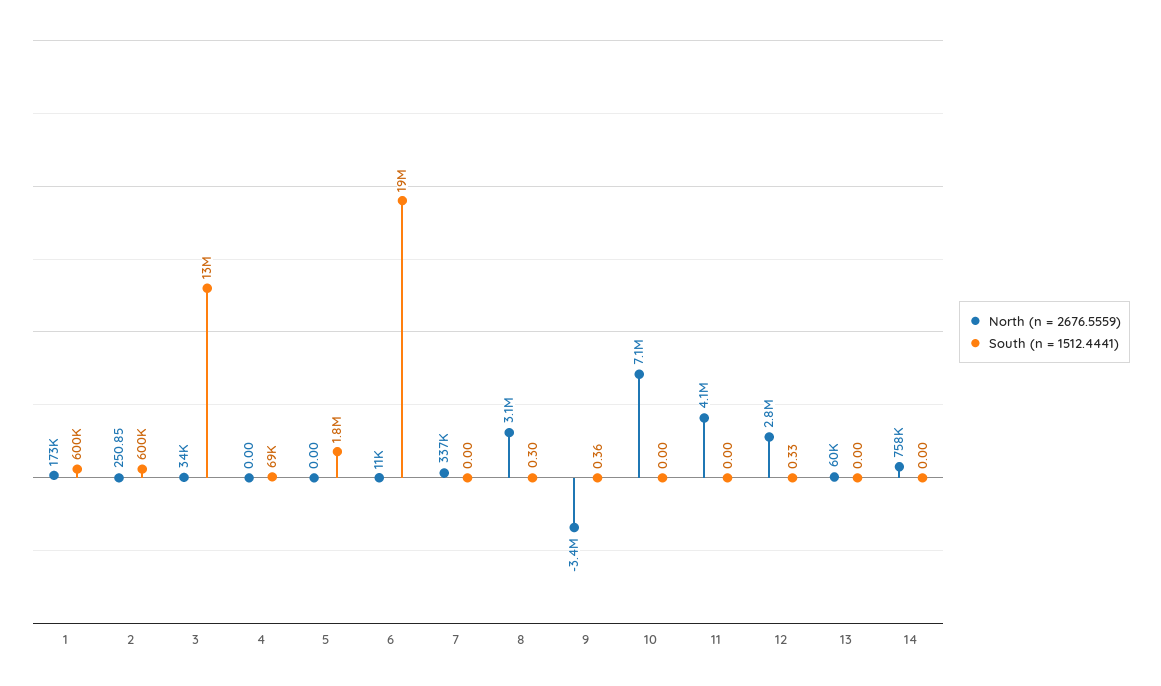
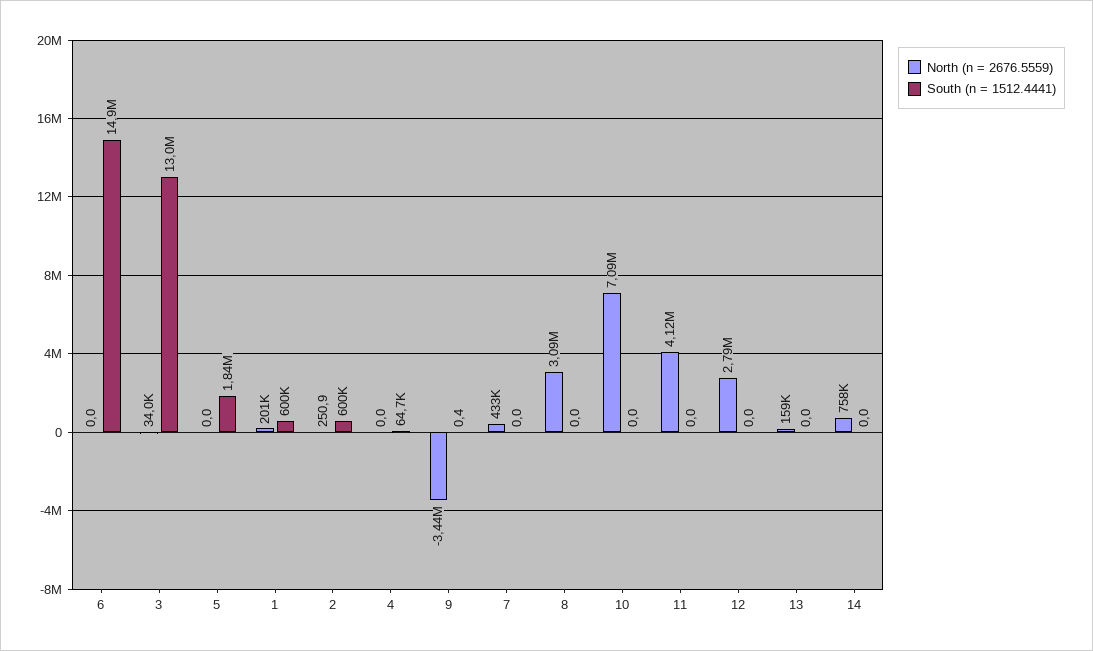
North (n = 2676.5559), 1: 173000 -> 201000
South (n = 1512.4441), 4: 69000 -> 64700
North (n = 2676.5559), 6: 11000 -> 0
South (n = 1512.4441), 6: 19000000 -> 14900000
North (n = 2676.5559), 7: 337000 -> 433000
South (n = 1512.4441), 8: 0.3 -> 0
South (n = 1512.4441), 12: 0.33 -> 0
North (n = 2676.5559), 13: 60000 -> 159000

